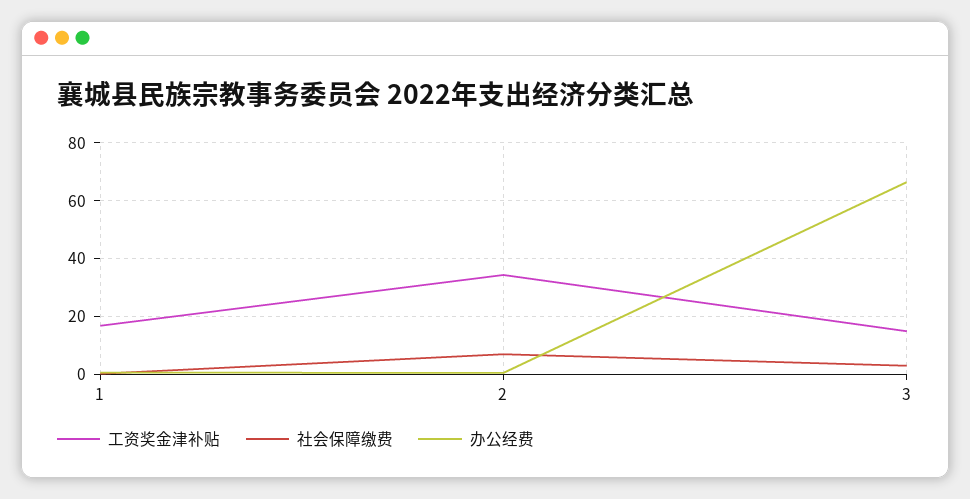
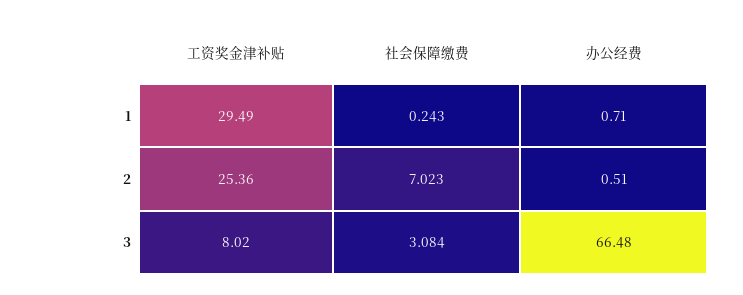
工资奖金津补贴, 1: 17.5 -> 29.49
工资奖金津补贴, 2: 35 -> 25.36
工资奖金津补贴, 3: 15 -> 8.02

